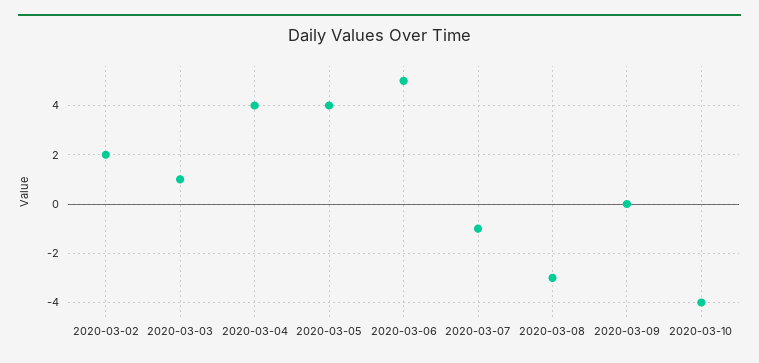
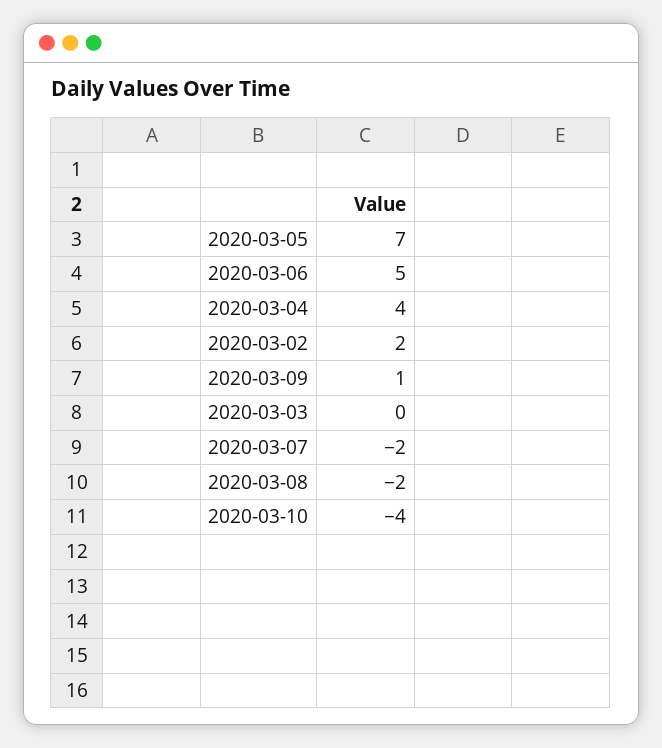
2020-03-03: 1 -> 0
2020-03-05: 4 -> 7
2020-03-07: -1 -> -2
2020-03-08: -3 -> -2
2020-03-09: 0 -> 1

